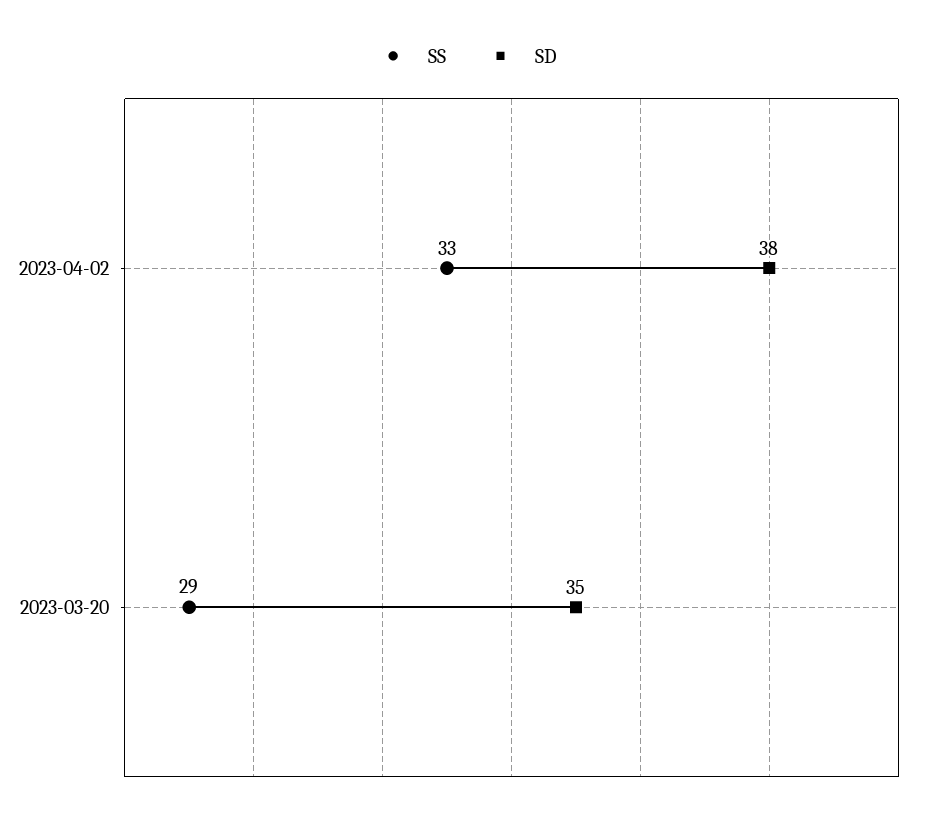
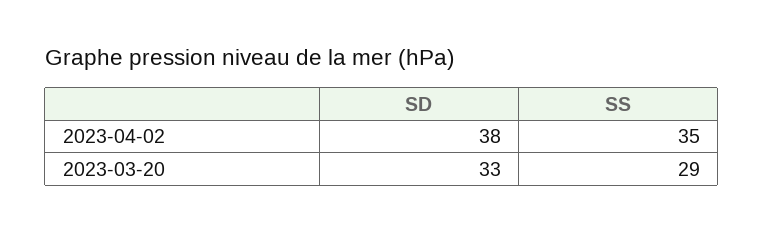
SS, 2023-04-02: 33 -> 35
SD, 2023-03-20: 35 -> 33

